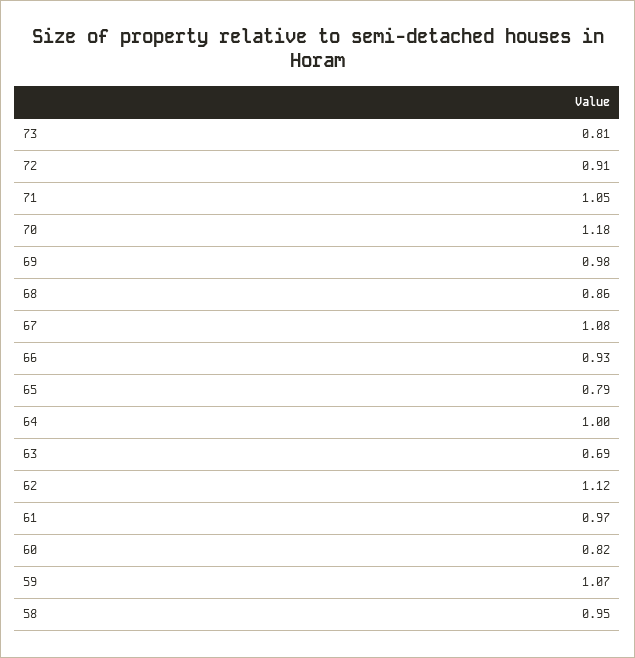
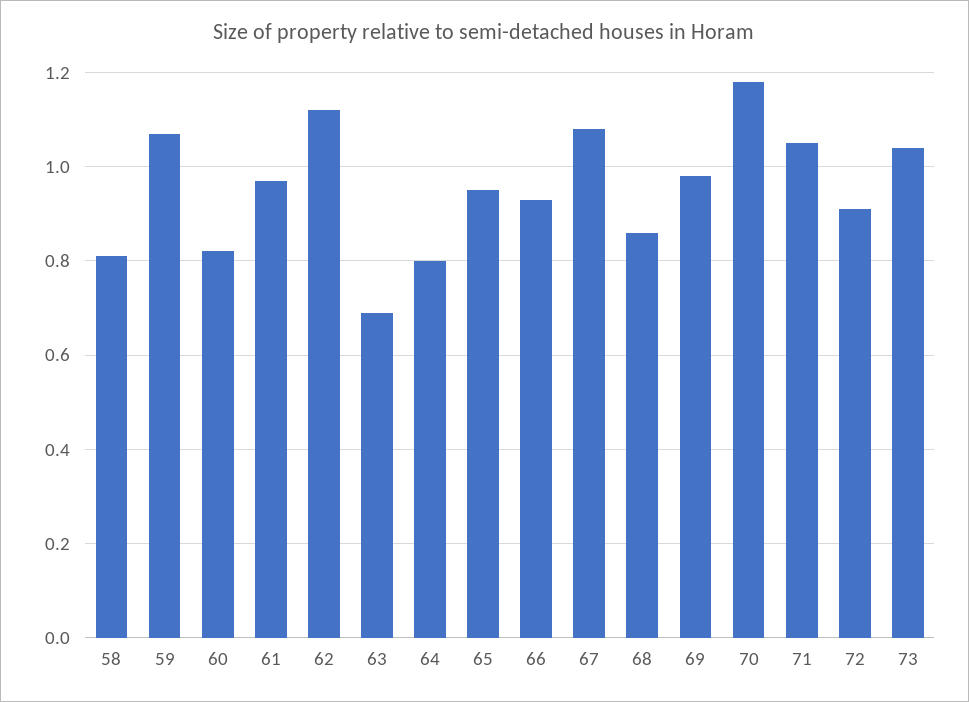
73: 0.81 -> 1.05
65: 0.79 -> 0.95
64: 1 -> 0.8
58: 0.95 -> 0.8

